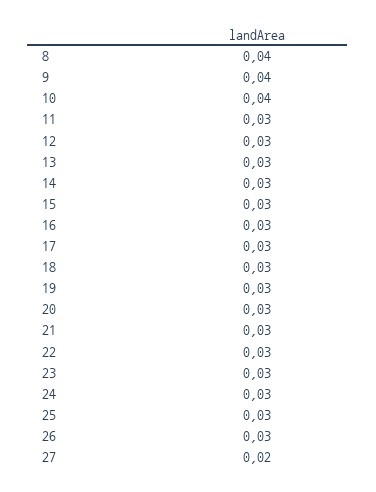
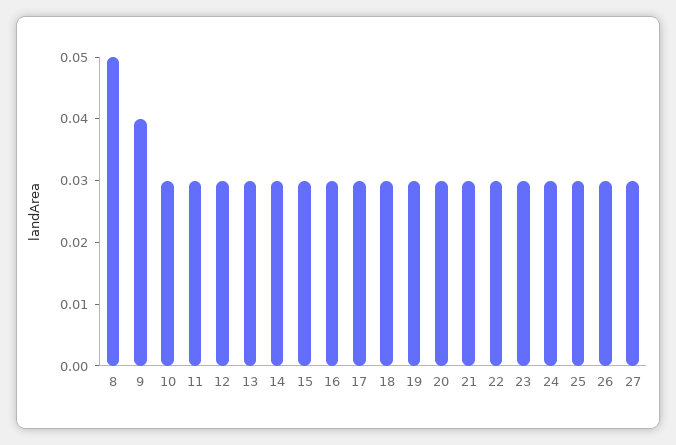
8: 0.04 -> 0.05
10: 0.04 -> 0.03
27: 0.02 -> 0.03

